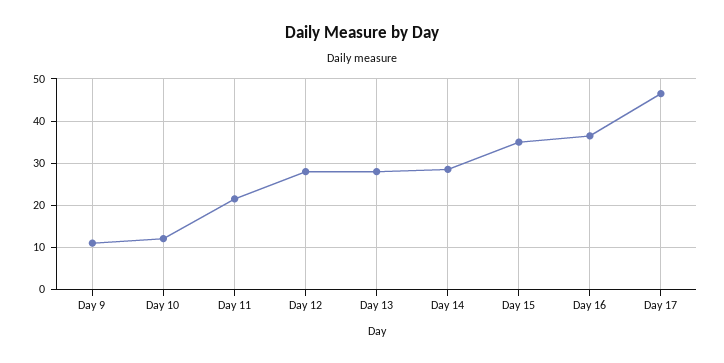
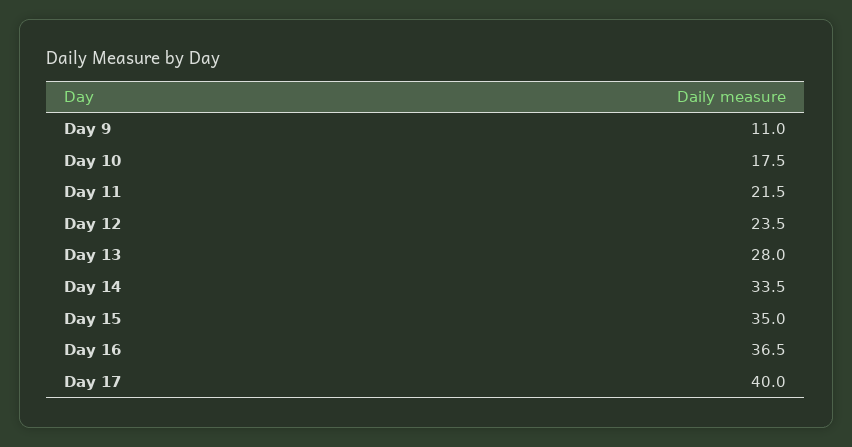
Day 10: 12 -> 17.5
Day 12: 28 -> 23.5
Day 14: 28 -> 33.5
Day 17: 46 -> 40

